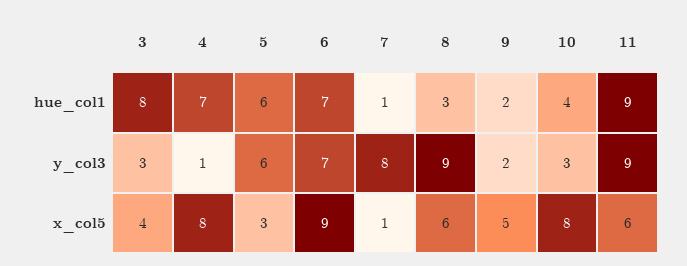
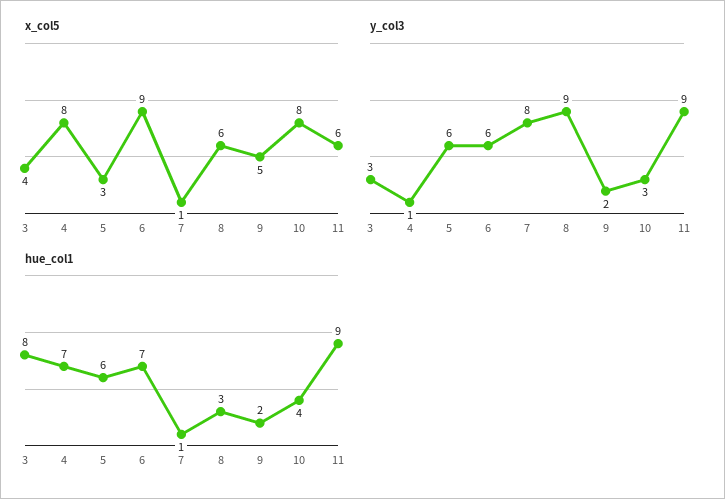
y_col3, 6: 7 -> 6

